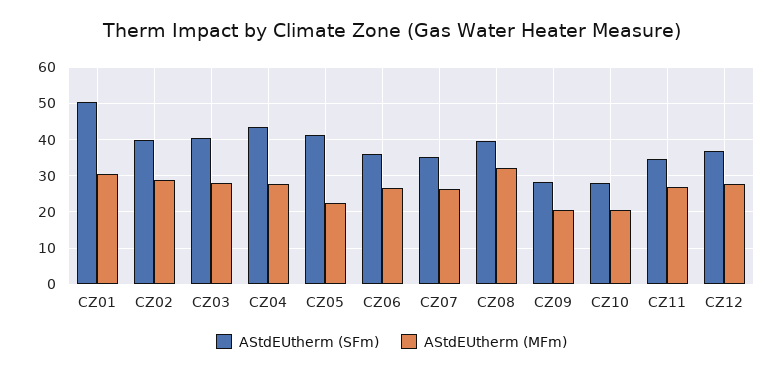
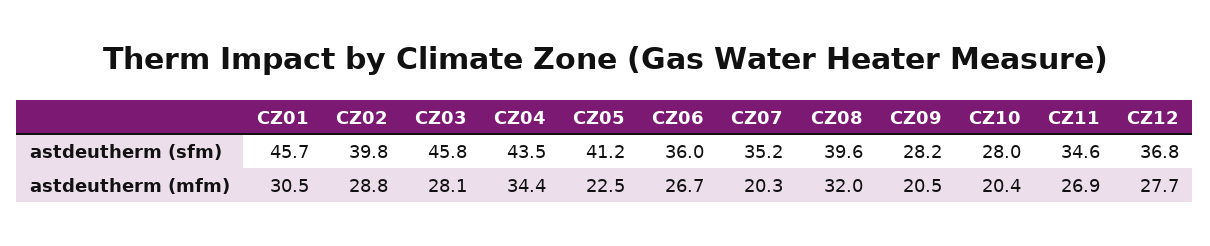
AStdEUtherm (SFm), CZ01: 50 -> 45.7
AStdEUtherm (SFm), CZ03: 40 -> 45.8
AStdEUtherm (MFm), CZ04: 28 -> 34.4
AStdEUtherm (MFm), CZ07: 26 -> 20.3

